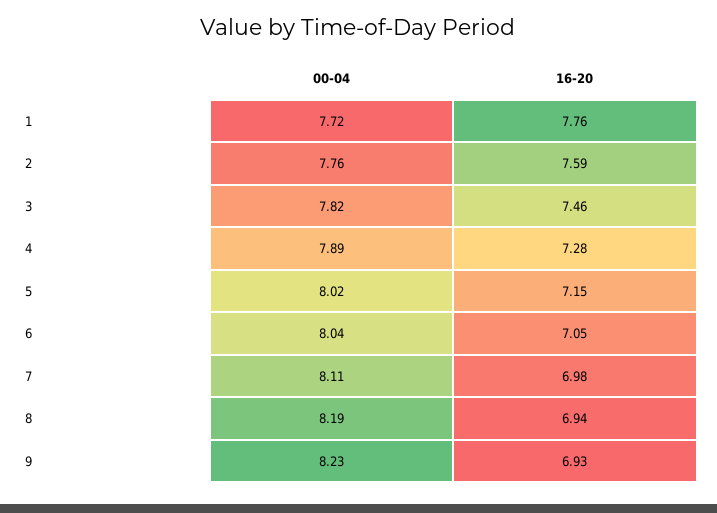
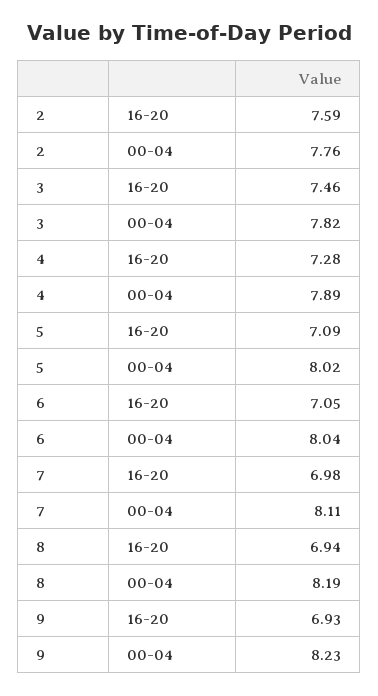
00-04, 1: 7.72 -> none
16-20, 1: 7.76 -> none
16-20, 5: 7.15 -> 7.09

